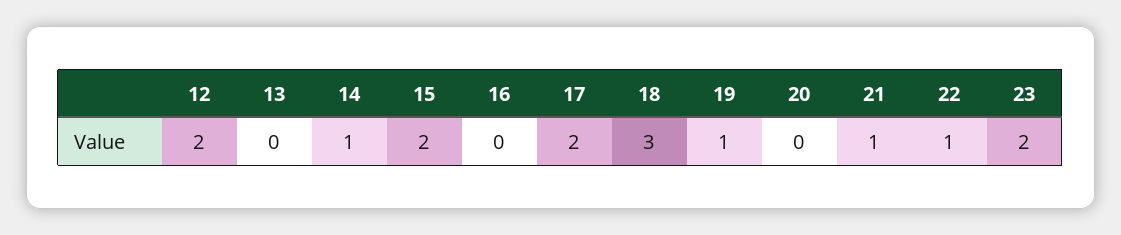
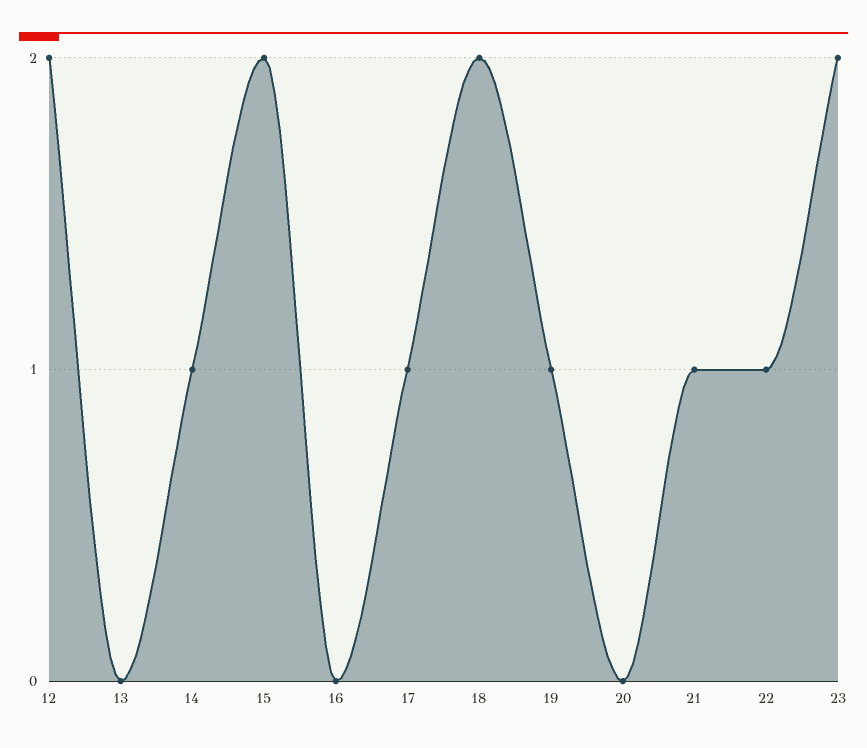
17: 2 -> 1
18: 3 -> 2

